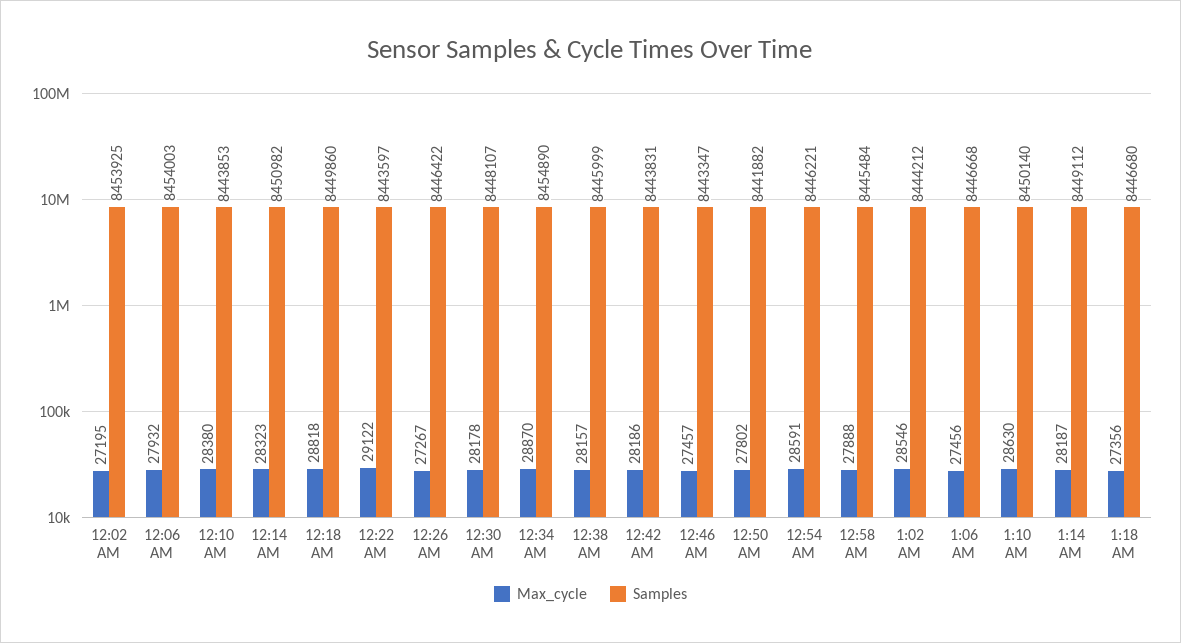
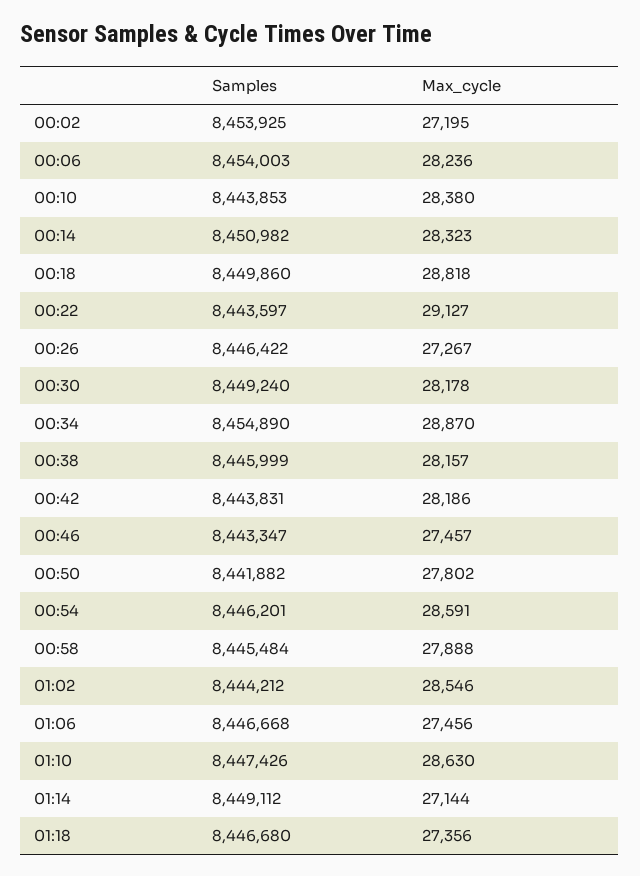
Max_cycle, 12:06 AM: 27932 -> 28236
Max_cycle, 12:22 AM: 29122 -> 29127
Samples, 12:30 AM: 8448107 -> 8449240
Samples, 12:54 AM: 8446221 -> 8446201
Samples, 1:10 AM: 8450140 -> 8447426
Max_cycle, 1:14 AM: 28187 -> 27144

